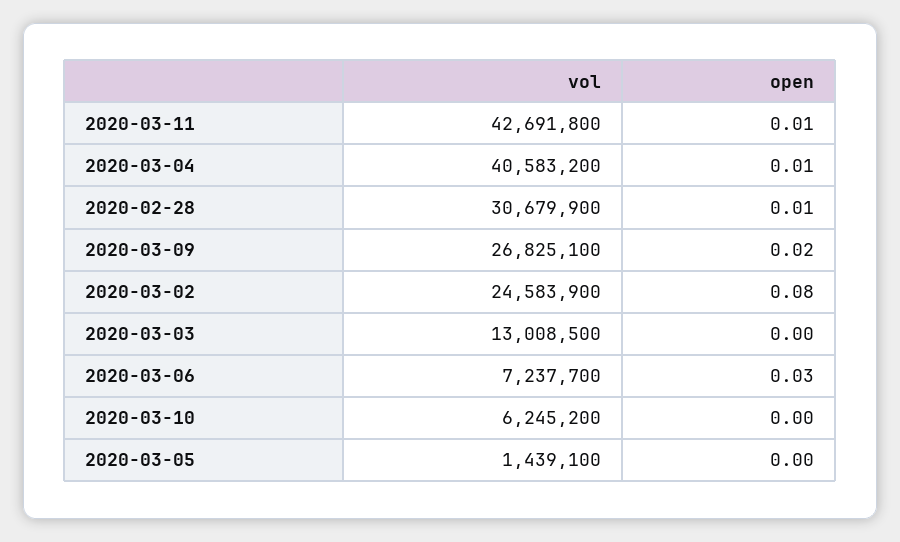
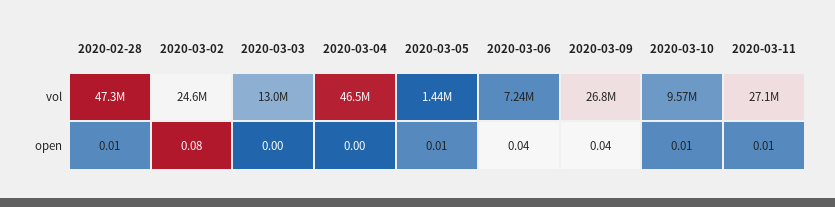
vol, 2020-03-11: 42691800 -> 27100000
vol, 2020-03-04: 40583200 -> 46500000
open, 2020-03-04: 0.01 -> 0
vol, 2020-02-28: 30679900 -> 47300000
open, 2020-03-09: 0.02 -> 0.04
open, 2020-03-06: 0.03 -> 0.04
vol, 2020-03-10: 6245200 -> 9570000
open, 2020-03-10: 0 -> 0.01
open, 2020-03-05: 0 -> 0.01

